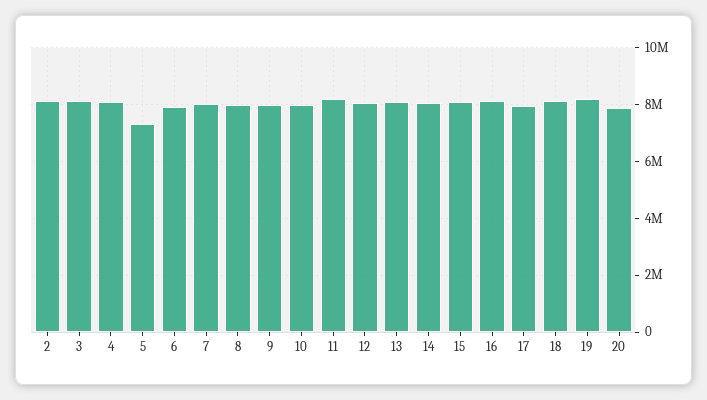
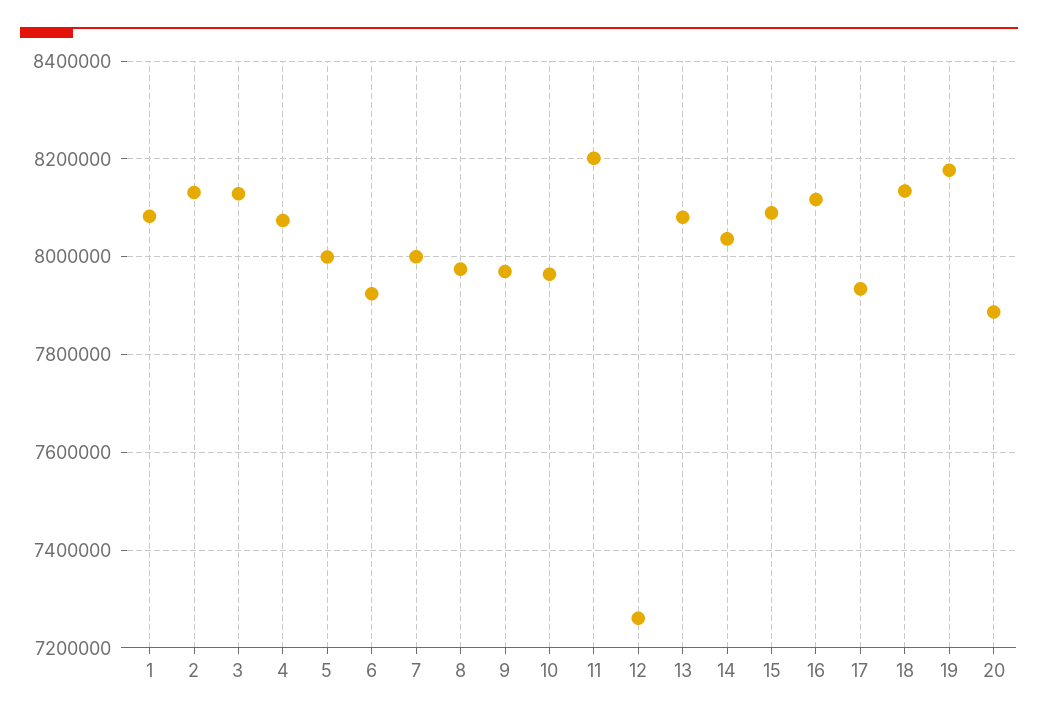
5: 7250000 -> 8000000
12: 8000000 -> 7260000
1: none -> 8080000

